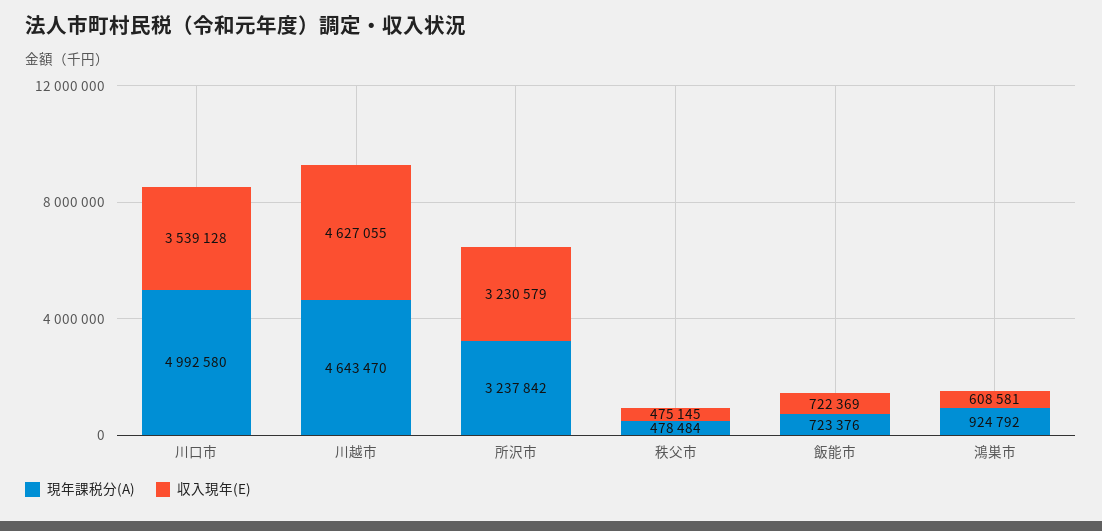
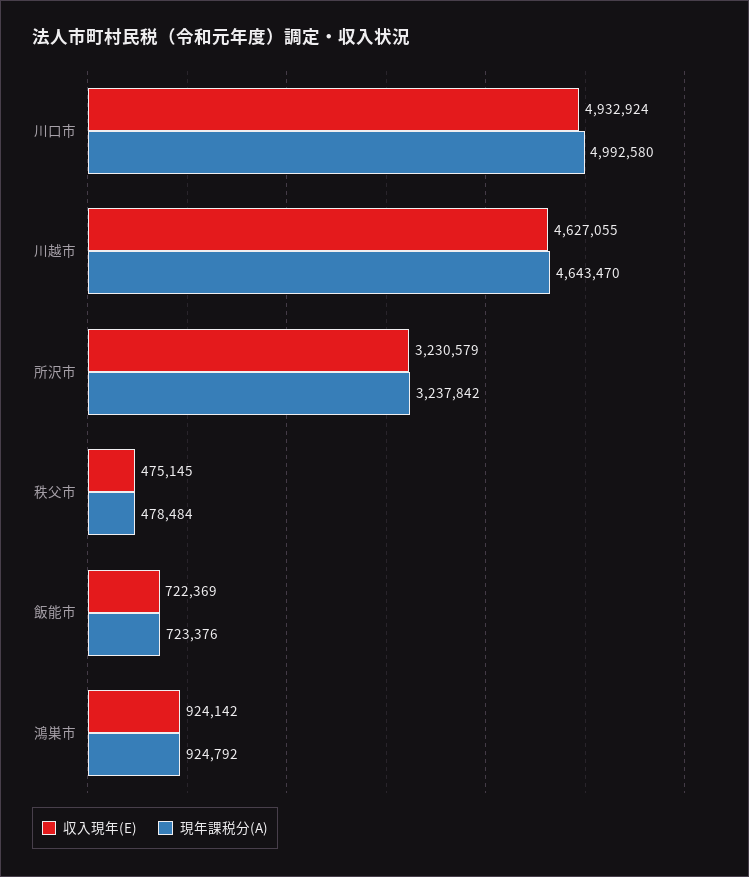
収入現年(E), 川口市: 3539128 -> 4932924
収入現年(E), 鴻巣市: 608581 -> 924142

